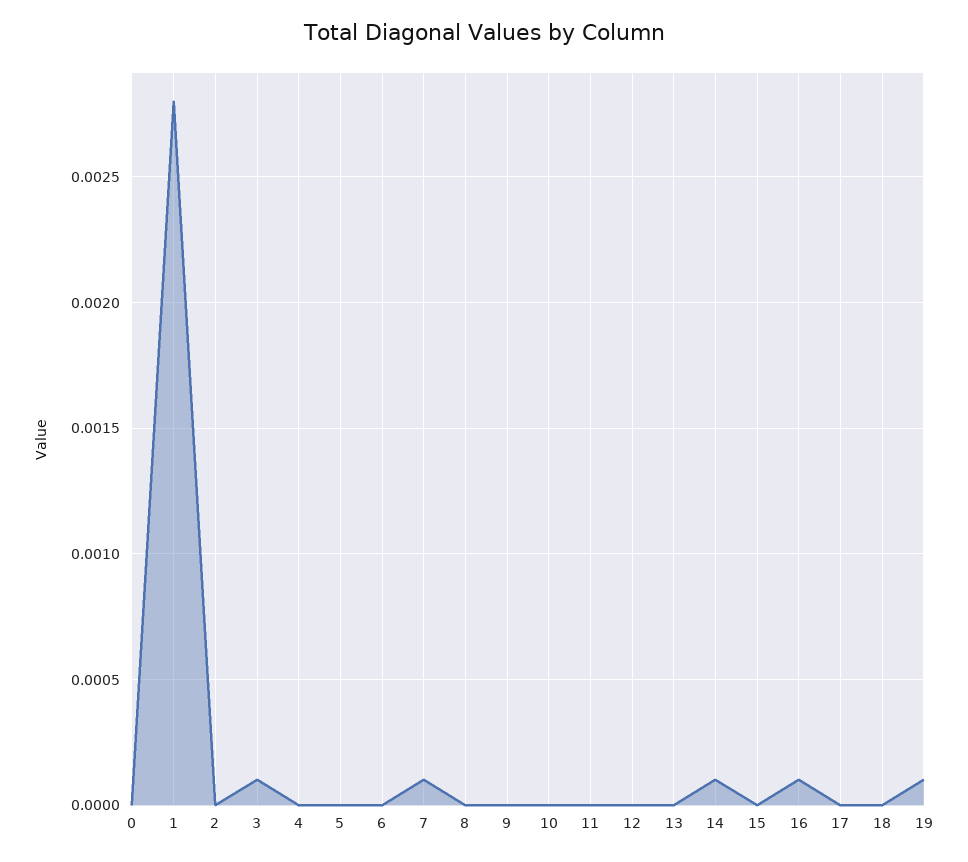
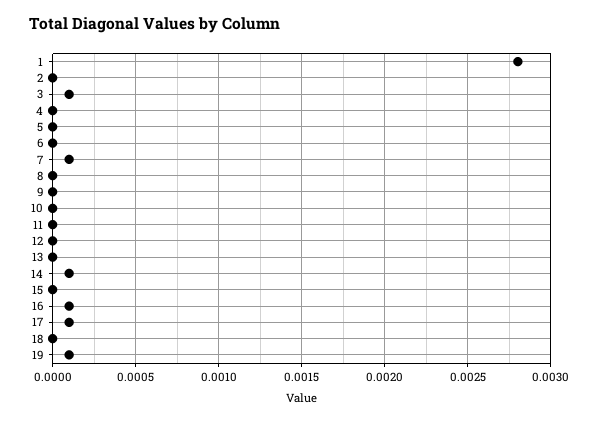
0: 0 -> none
17: 0 -> 0.0001

